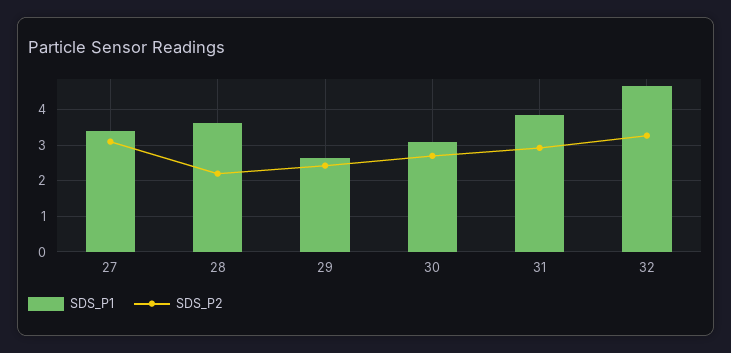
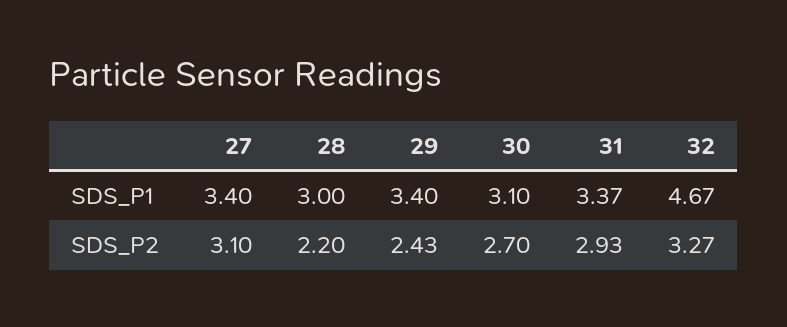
SDS_P1, 28: 3.6 -> 3
SDS_P1, 29: 2.6 -> 3.4
SDS_P1, 31: 3.8 -> 3.37

